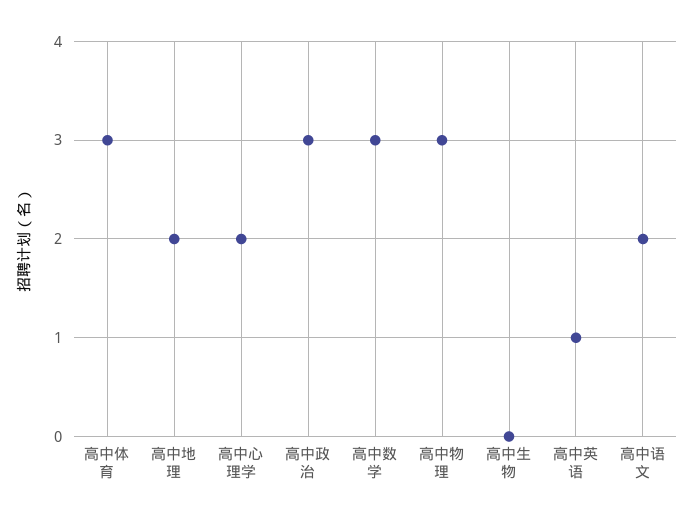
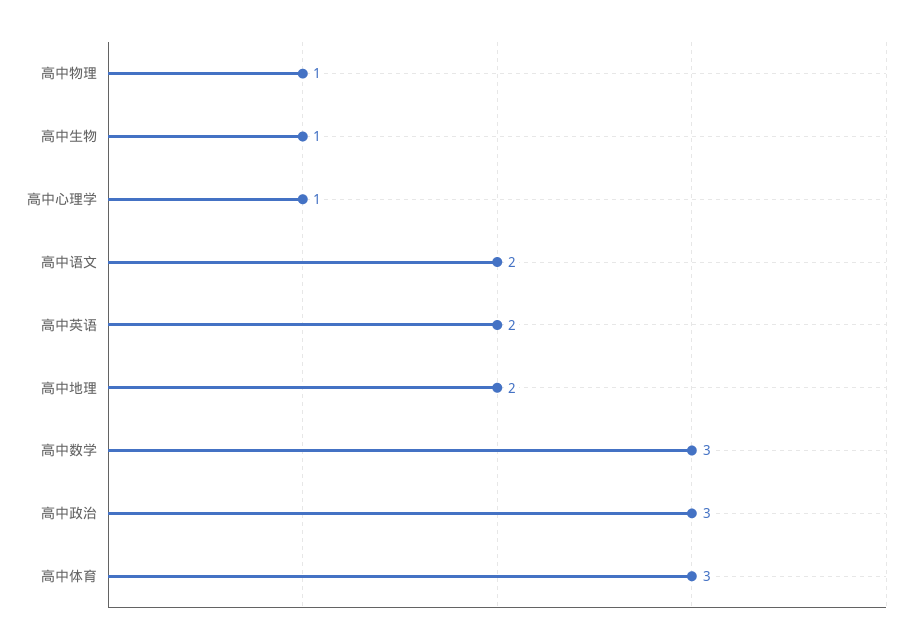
高中心理学: 2 -> 1
高中物理: 3 -> 1
高中生物: 0 -> 1
高中英语: 1 -> 2

